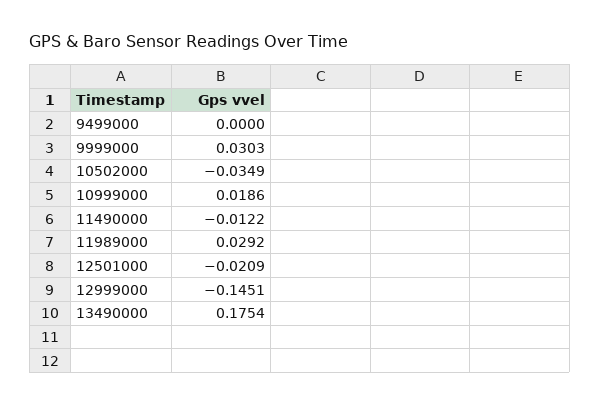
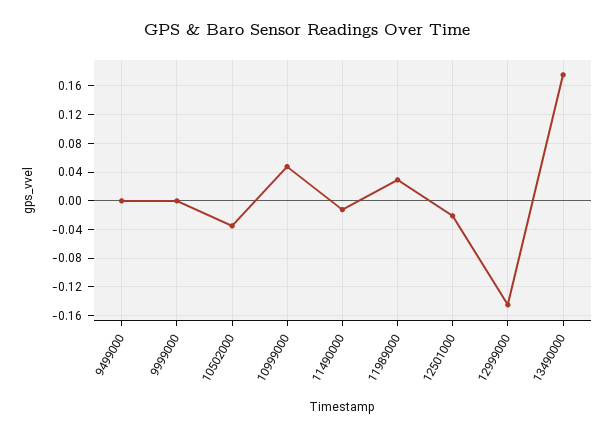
9999000: 0.0303 -> 0
10999000: 0.0186 -> 0.05

